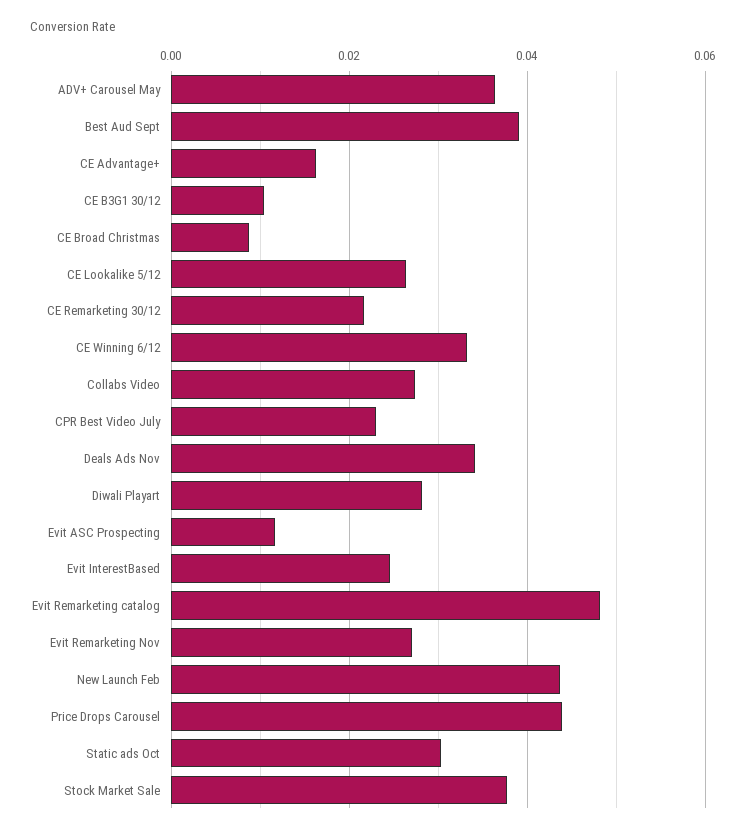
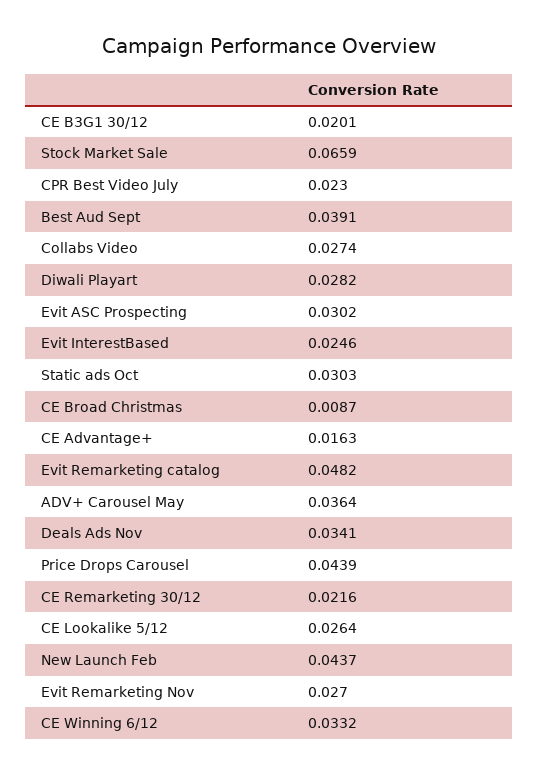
CE B3G1 30/12: 0.01 -> 0.0201
Evit ASC Prospecting: 0.012 -> 0.0302
Stock Market Sale: 0.038 -> 0.0659

